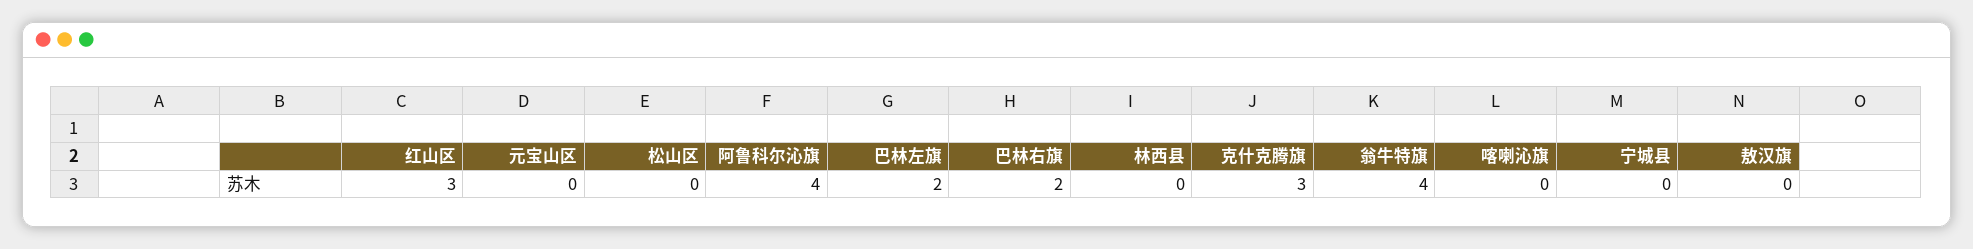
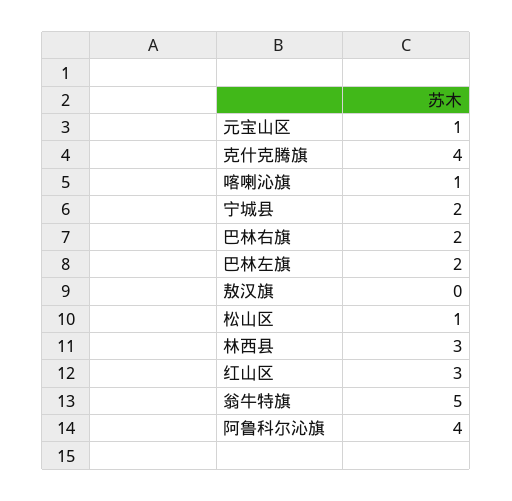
元宝山区: 0 -> 1
松山区: 0 -> 1
林西县: 0 -> 3
克什克腾旗: 3 -> 4
翁牛特旗: 4 -> 5
喀喇沁旗: 0 -> 1
宁城县: 0 -> 2

